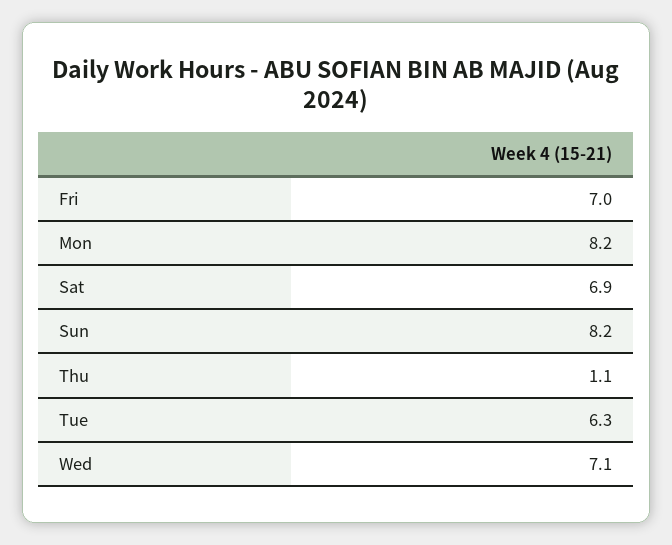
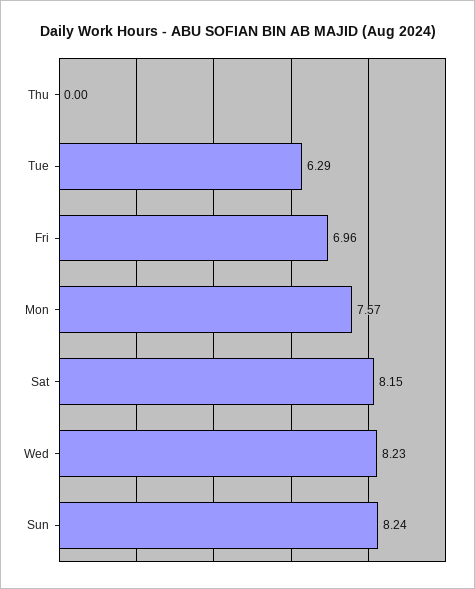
Mon: 8.2 -> 7.57
Sat: 6.9 -> 8.15
Thu: 1.1 -> 0
Wed: 7.1 -> 8.23

